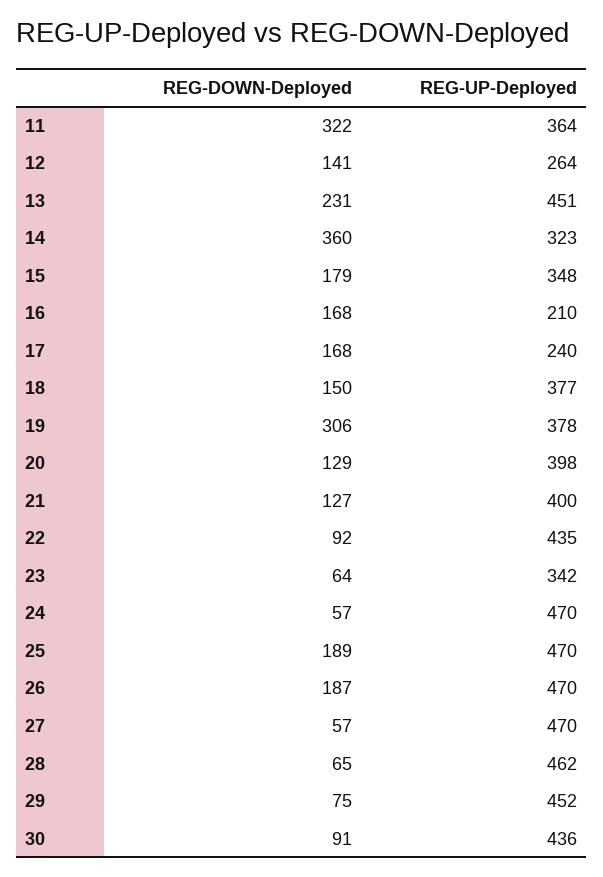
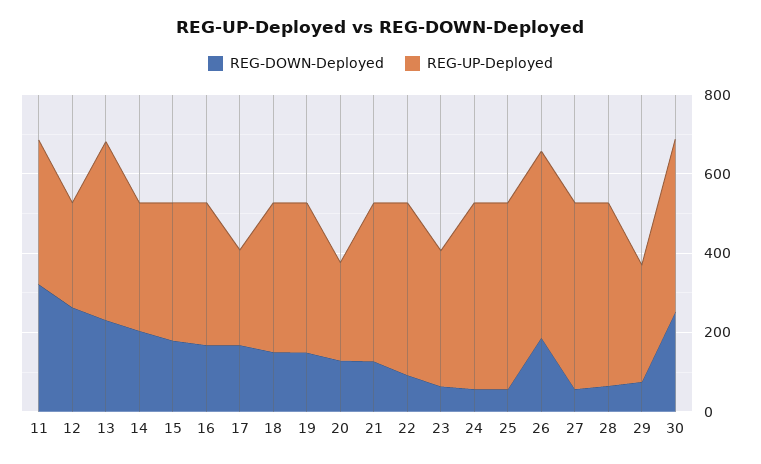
REG-DOWN-Deployed, 12: 141 -> 250
REG-DOWN-Deployed, 14: 360 -> 200
REG-UP-Deployed, 16: 210 -> 350
REG-DOWN-Deployed, 19: 306 -> 150
REG-UP-Deployed, 20: 398 -> 250
REG-DOWN-Deployed, 25: 189 -> 50
REG-UP-Deployed, 29: 452 -> 300
REG-DOWN-Deployed, 30: 91 -> 250

